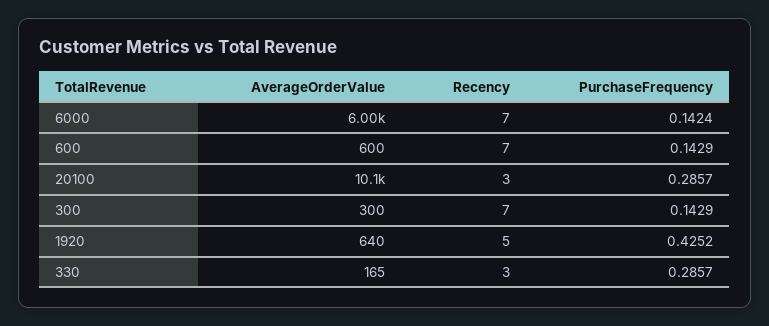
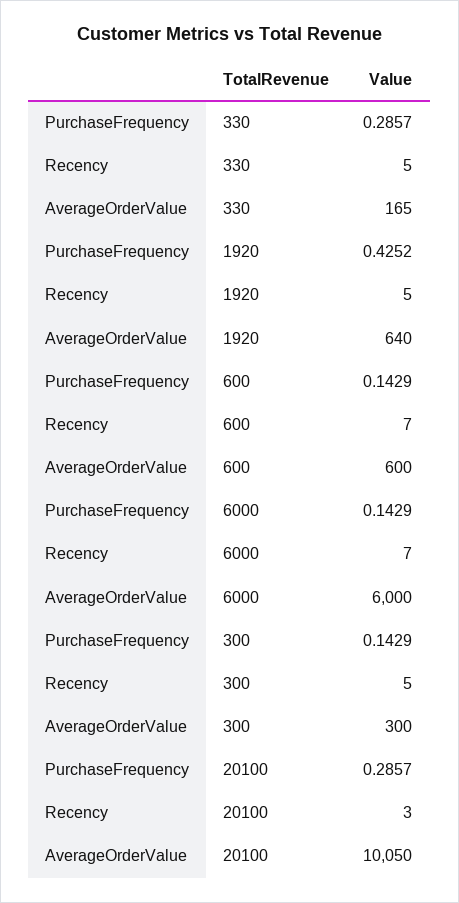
PurchaseFrequency, 6000: 0.1424 -> 0.1429
Recency, 300: 7 -> 5
Recency, 330: 3 -> 5

